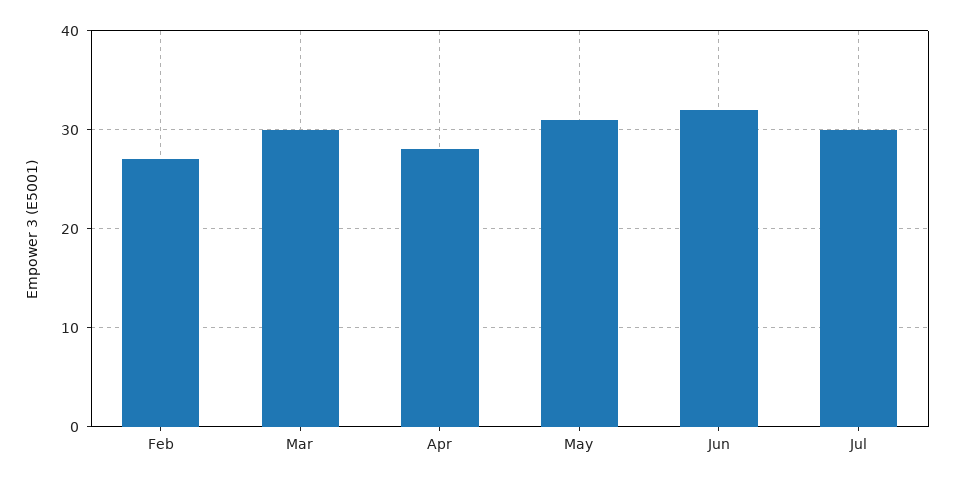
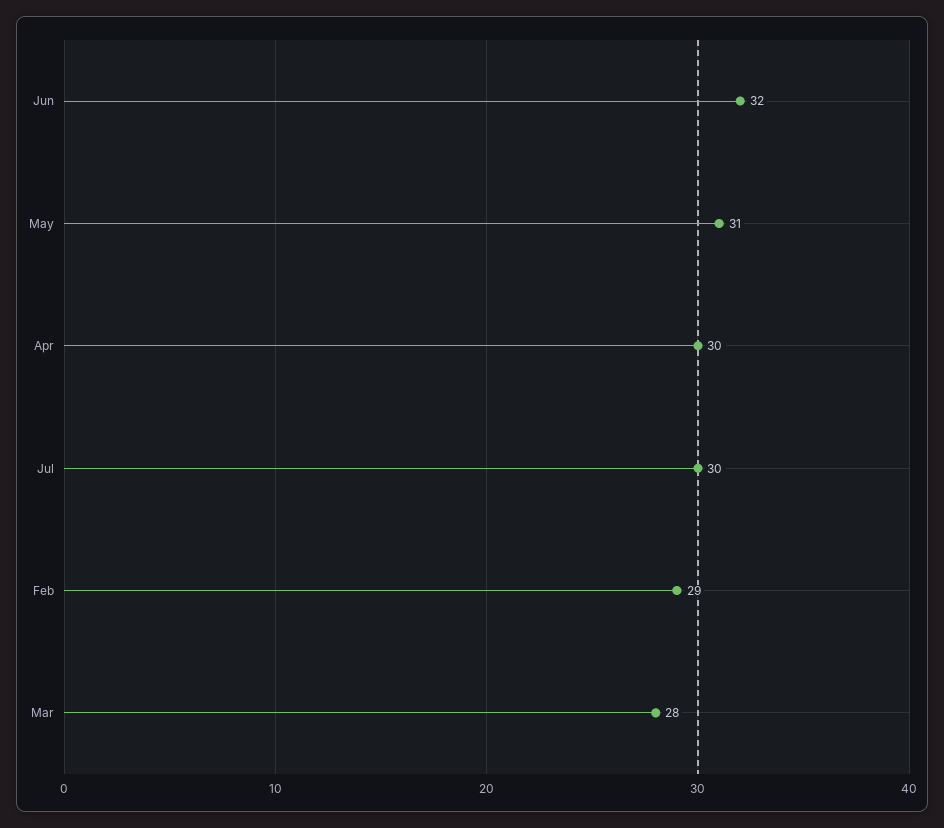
Feb: 27 -> 29
Mar: 30 -> 28
Apr: 28 -> 30

